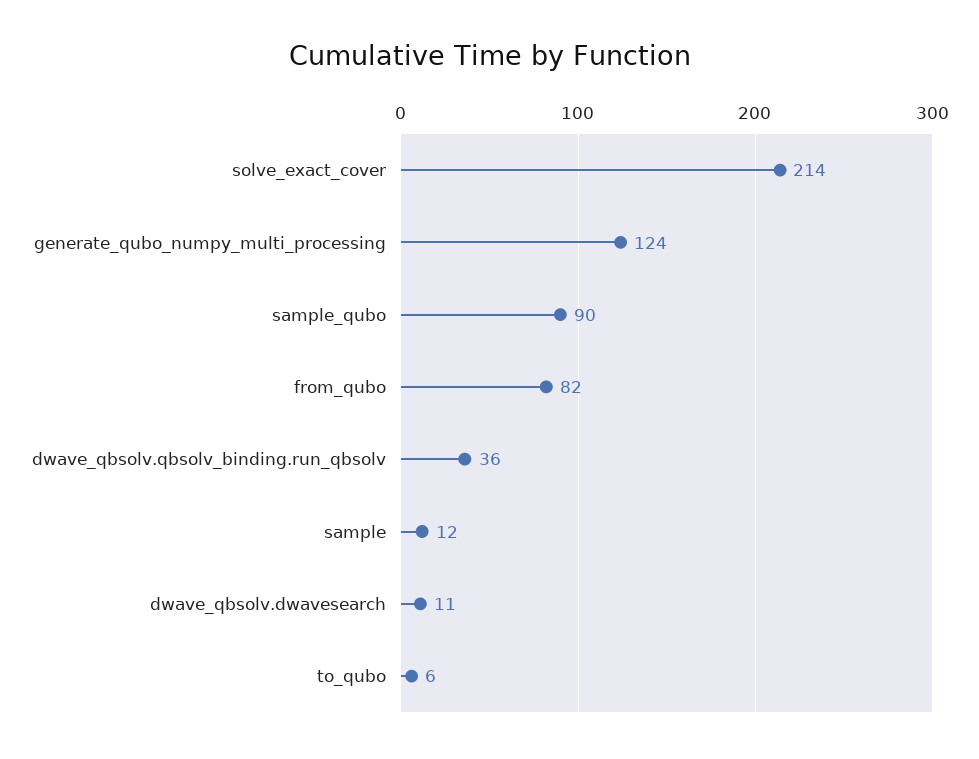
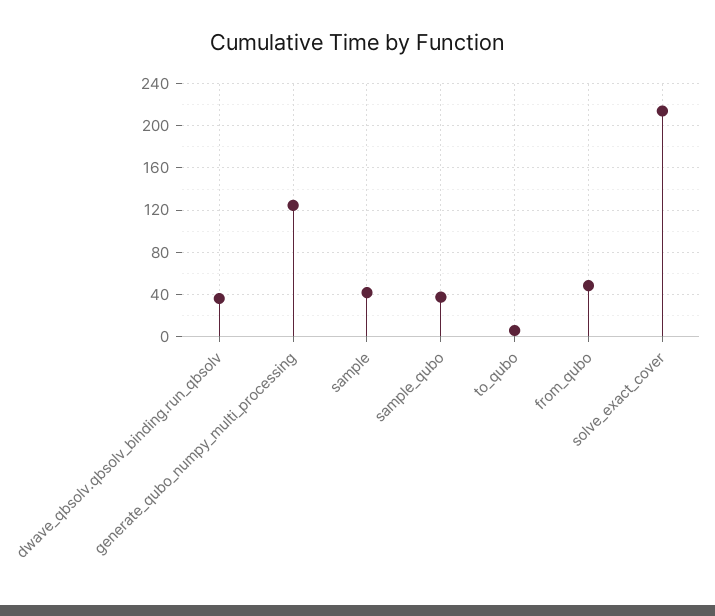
sample_qubo: 90 -> 40
from_qubo: 82 -> 50
sample: 12 -> 40
dwave_qbsolv.dwavesearch: 11 -> none

